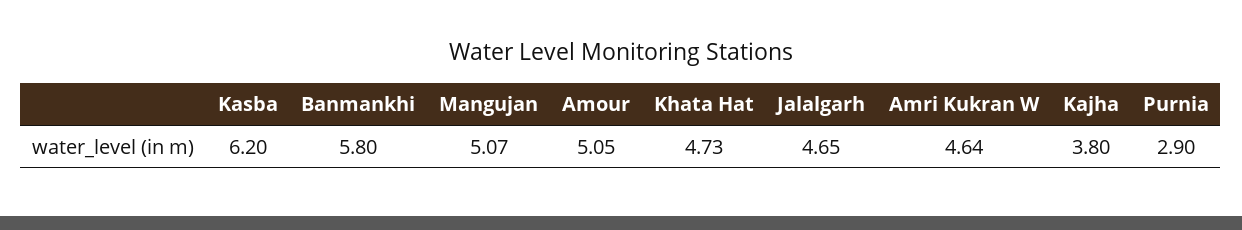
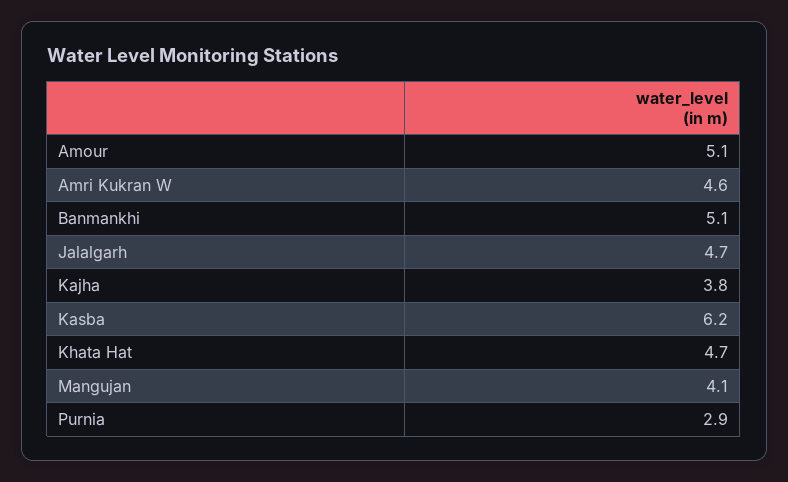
Banmankhi: 5.8 -> 5.1
Mangujan: 5.07 -> 4.1

